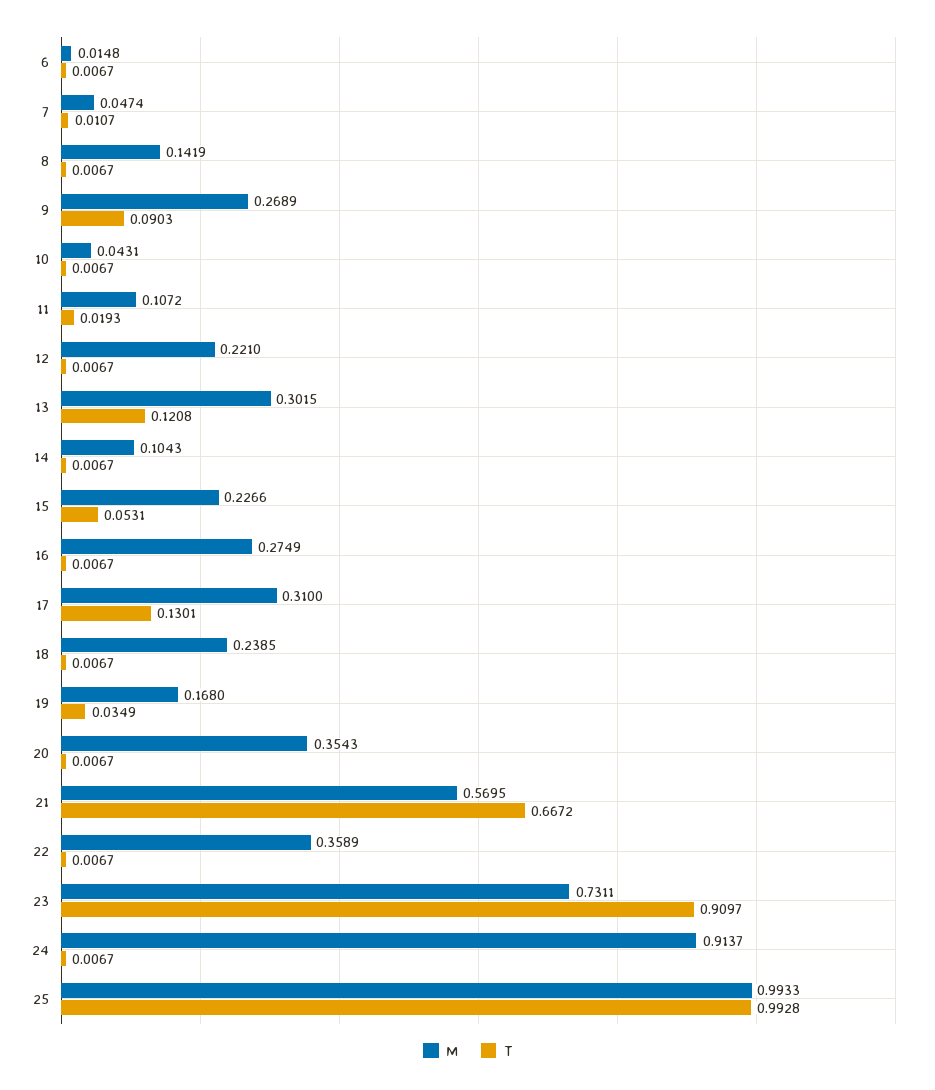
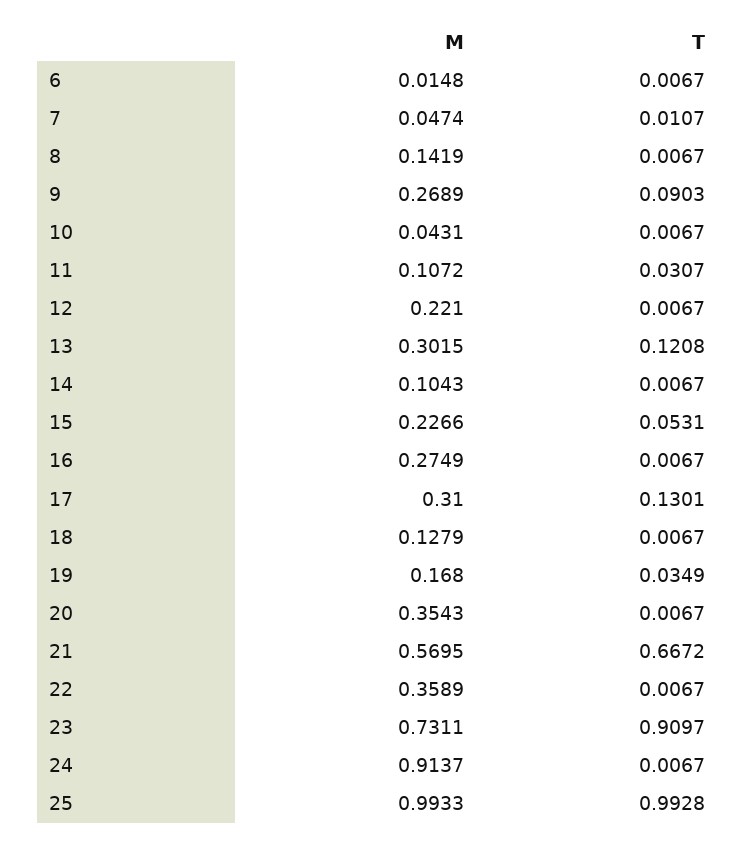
T, 11: 0.0193 -> 0.0307
M, 18: 0.2385 -> 0.1279

